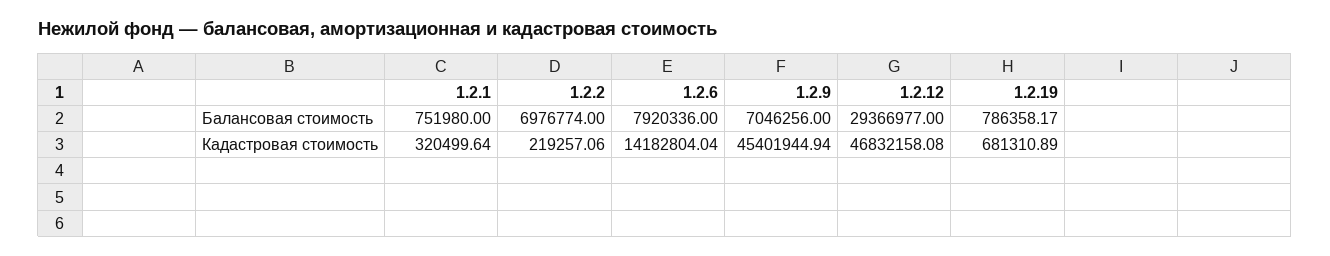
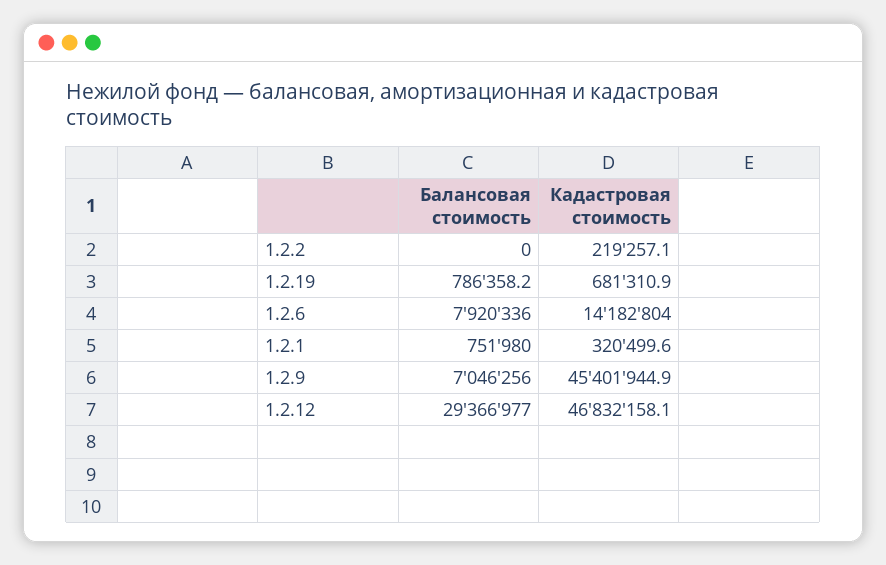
1.2.2, Балансовая стоимость: 6976774 -> 0

